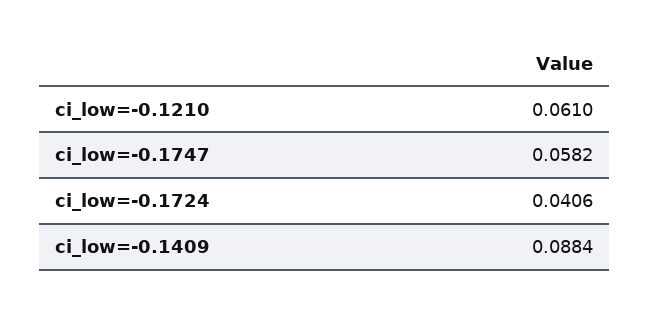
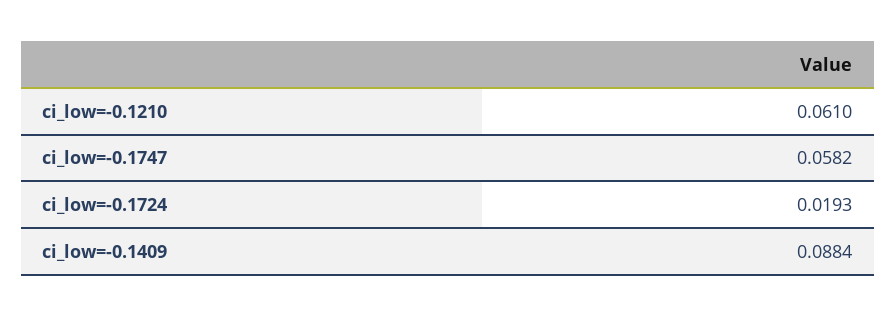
ci_low=-0.1724: 0.0406 -> 0.0193

